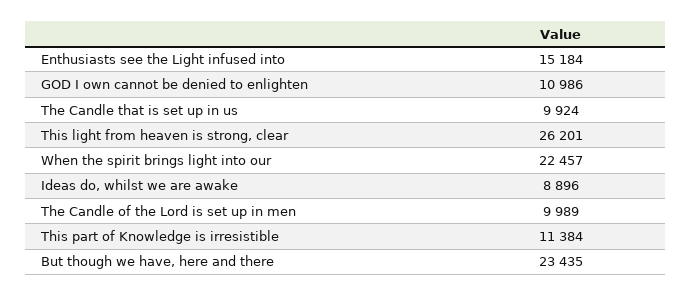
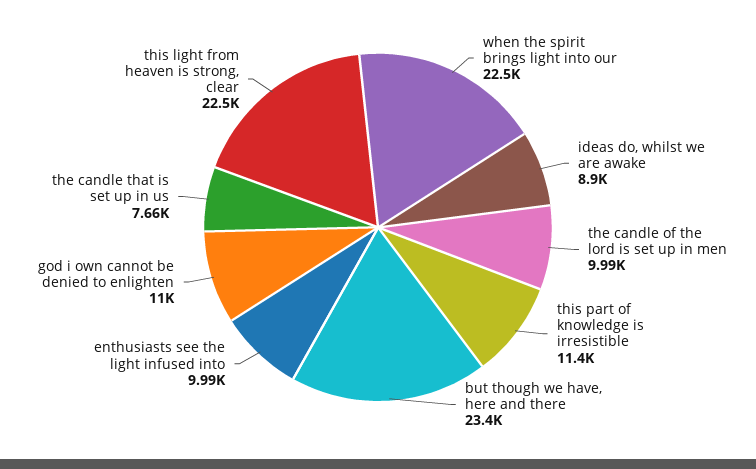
Enthusiasts see the Light infused into: 15184 -> 9990
The Candle that is set up in us: 9924 -> 7660
This light from heaven is strong, clear: 26201 -> 22500

